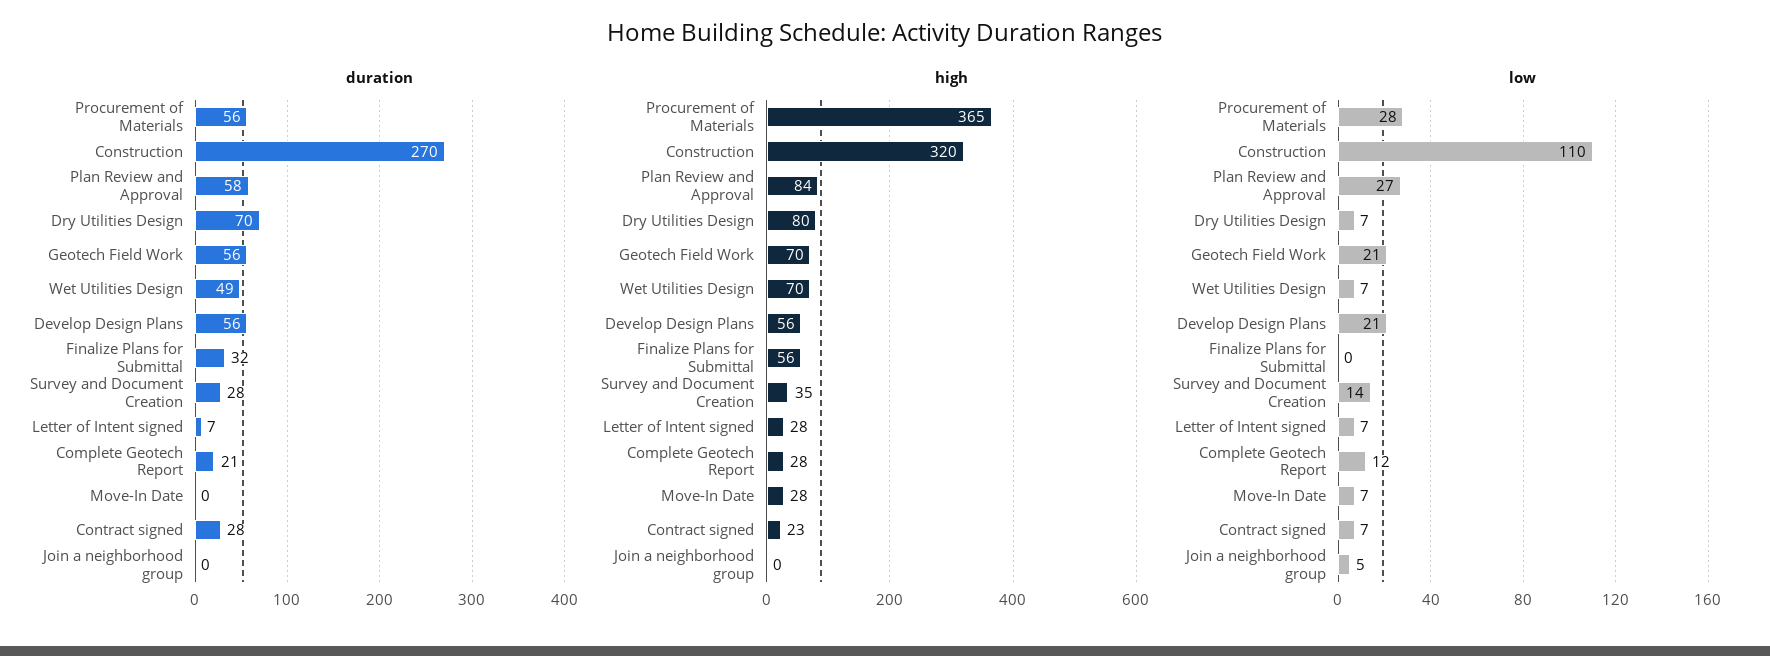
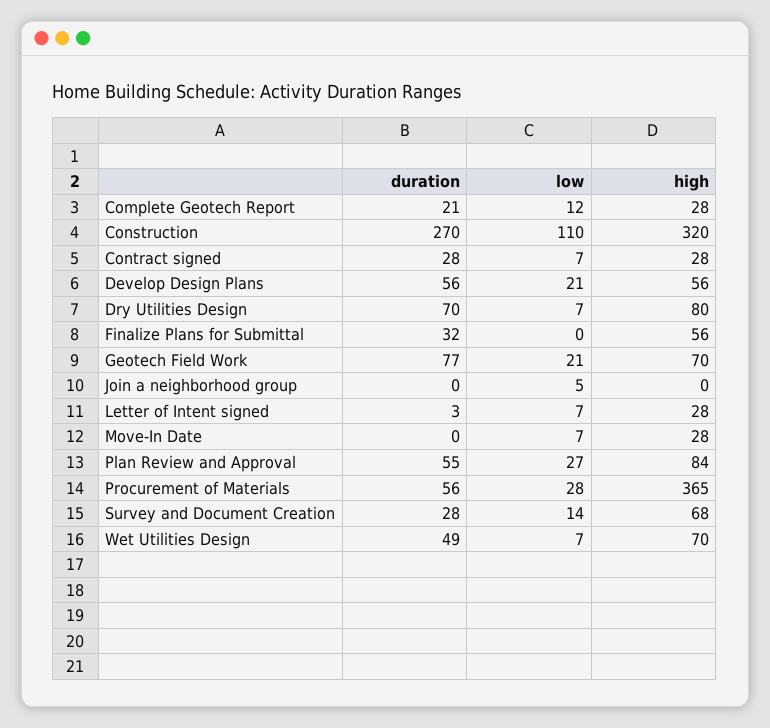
duration, Plan Review and Approval: 58 -> 55
duration, Geotech Field Work: 56 -> 77
duration, Letter of Intent signed: 7 -> 3
high, Survey and Document Creation: 35 -> 68
high, Contract signed: 23 -> 28

